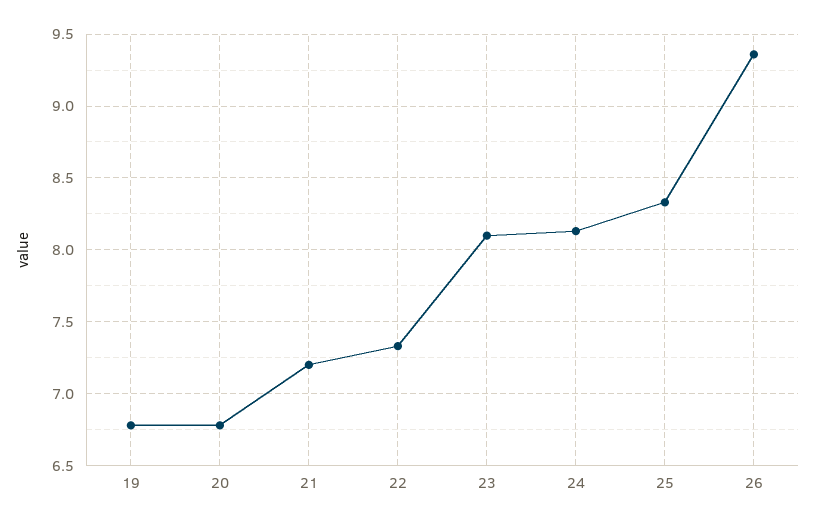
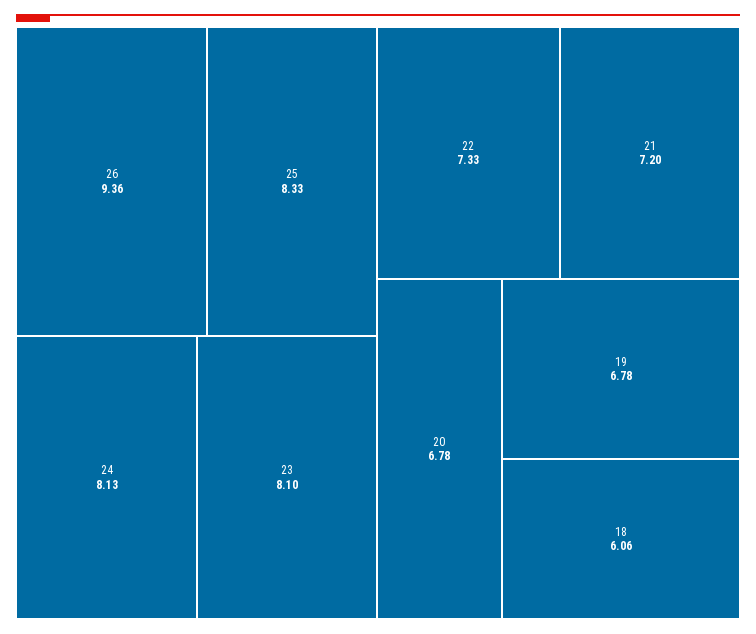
18: none -> 6.06

